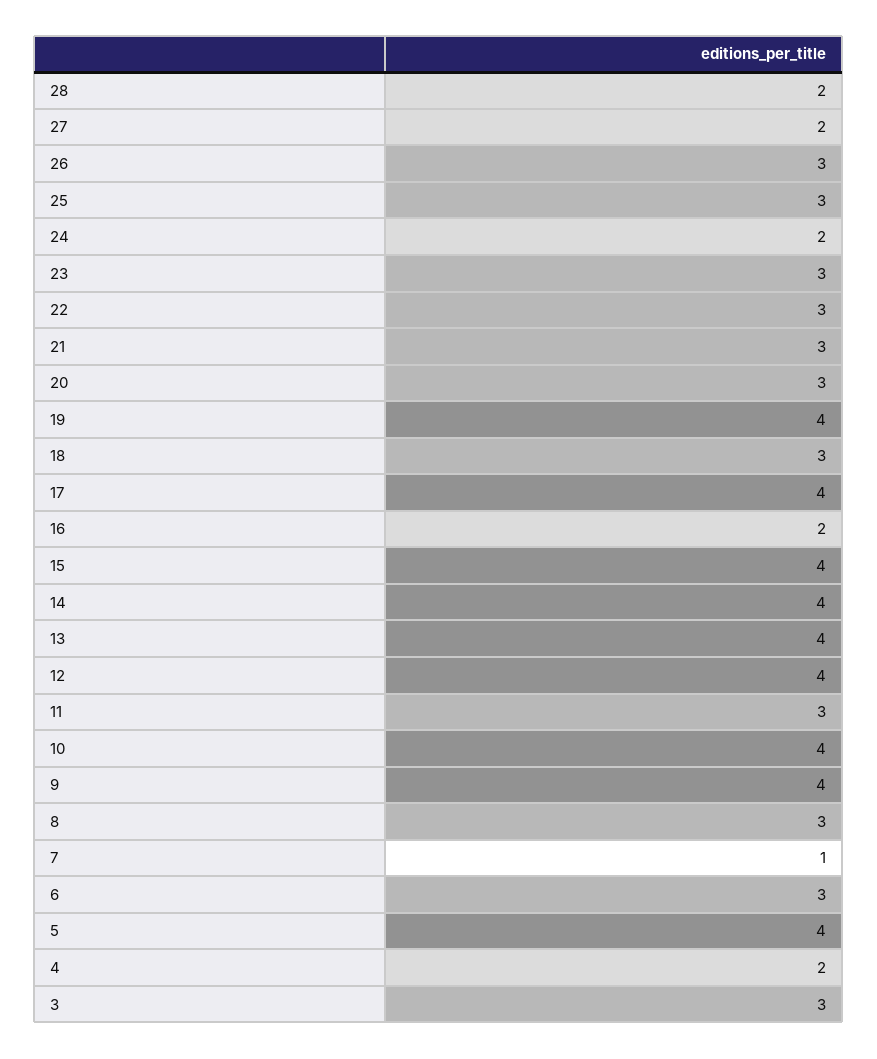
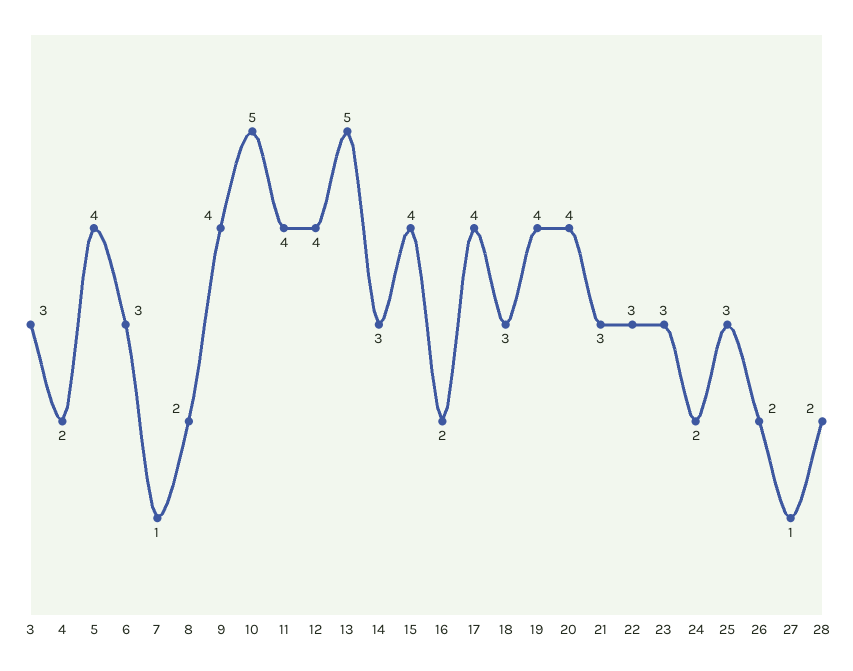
27: 2 -> 1
26: 3 -> 2
20: 3 -> 4
14: 4 -> 3
13: 4 -> 5
11: 3 -> 4
10: 4 -> 5
8: 3 -> 2

